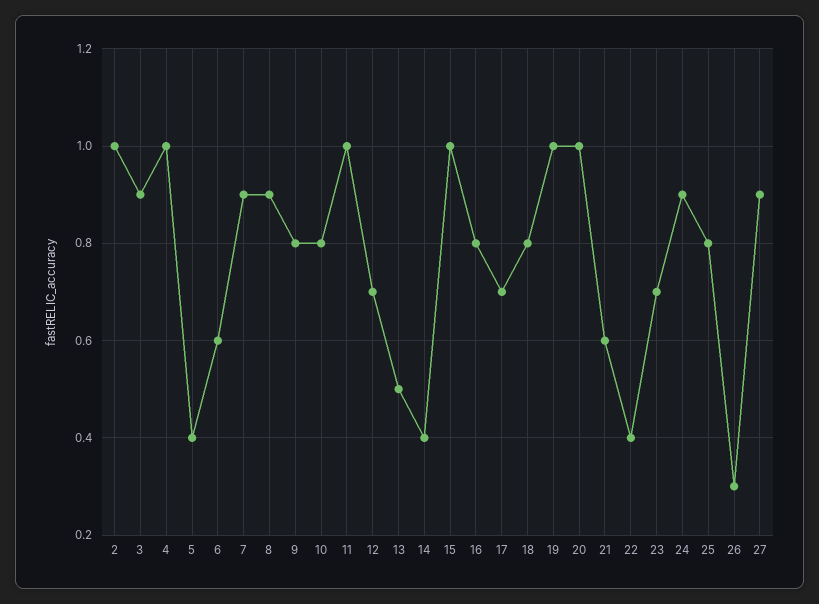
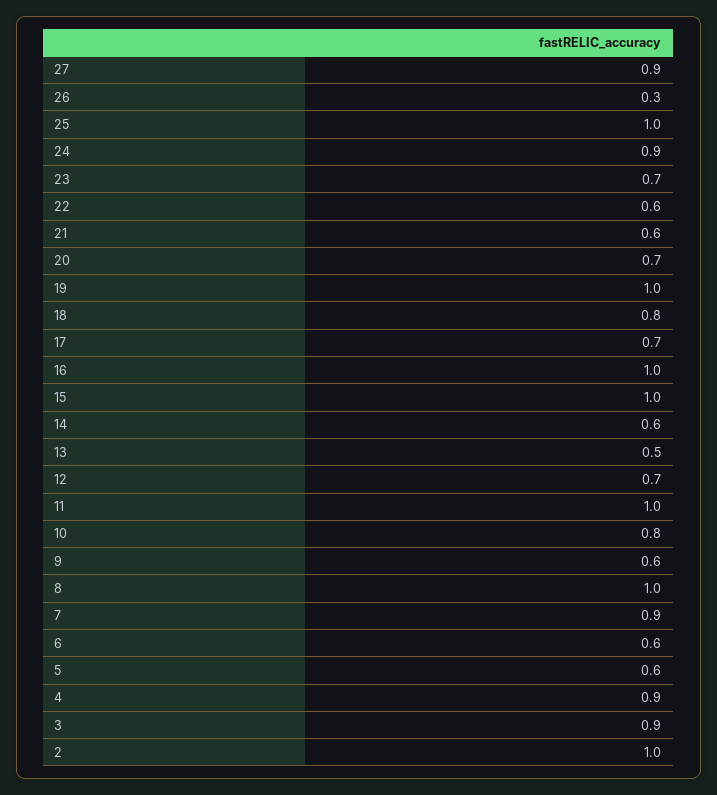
4: 1 -> 0.9
5: 0.4 -> 0.6
8: 0.9 -> 1
9: 0.8 -> 0.6
14: 0.4 -> 0.6
16: 0.8 -> 1
20: 1 -> 0.7
22: 0.4 -> 0.6
25: 0.8 -> 1

